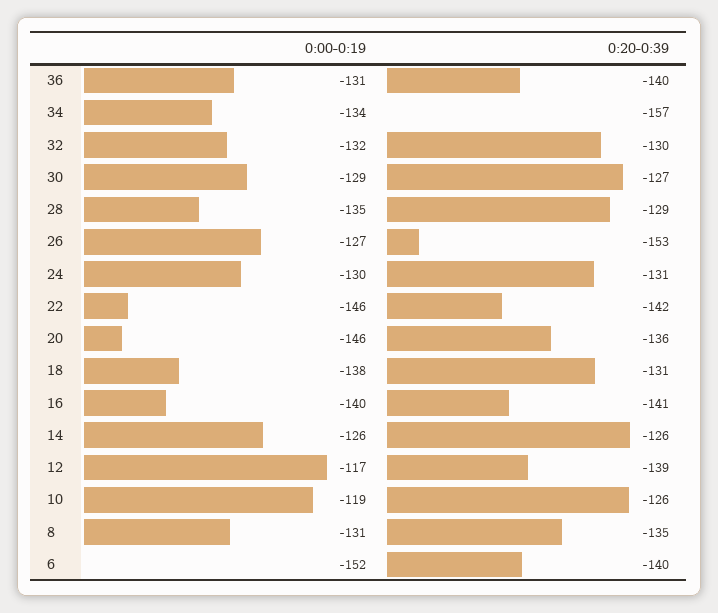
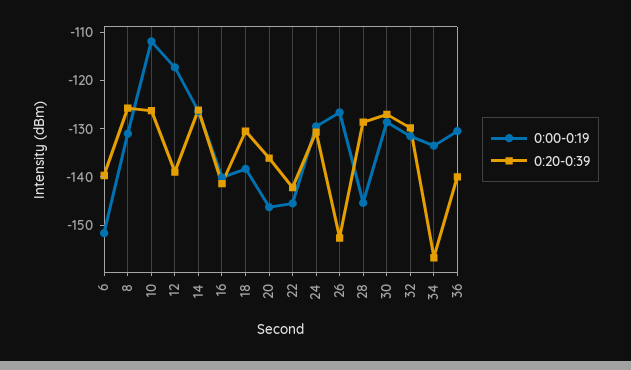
0:00-0:19, 28: -135 -> -146
0:00-0:19, 10: -119 -> -112
0:20-0:39, 8: -135 -> -126

